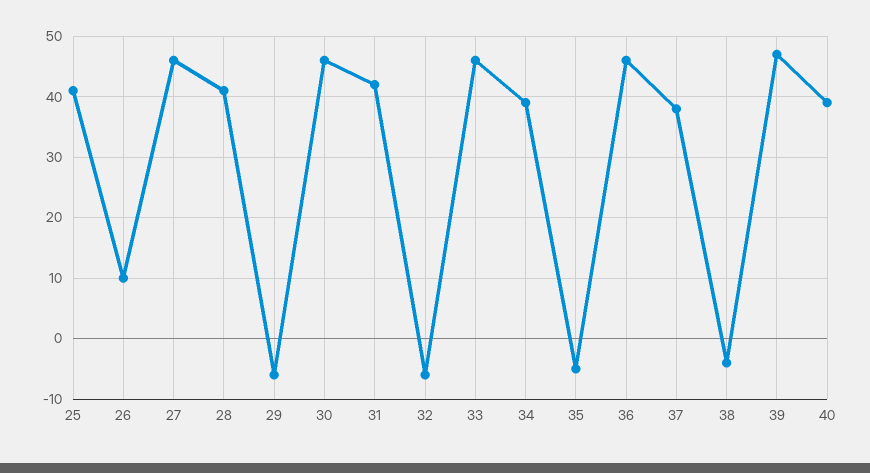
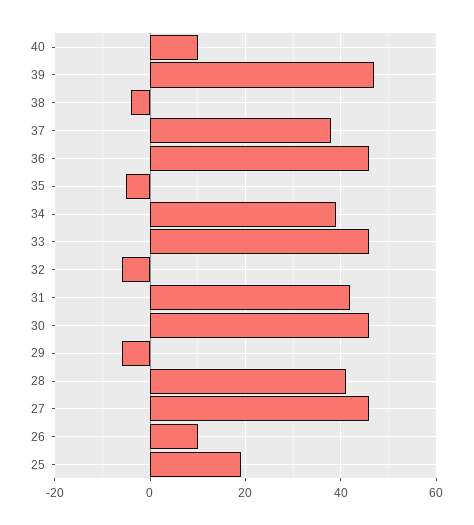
25: 41 -> 20
40: 39 -> 10

